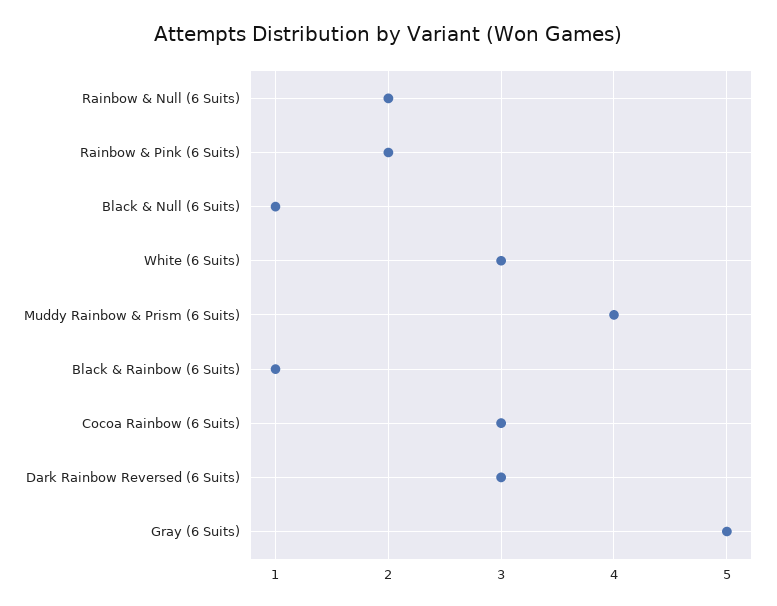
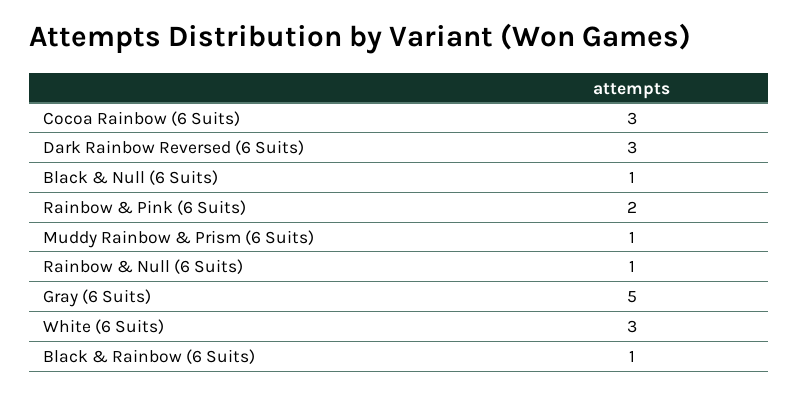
Rainbow & Null (6 Suits): 2 -> 1
Muddy Rainbow & Prism (6 Suits): 4 -> 1

